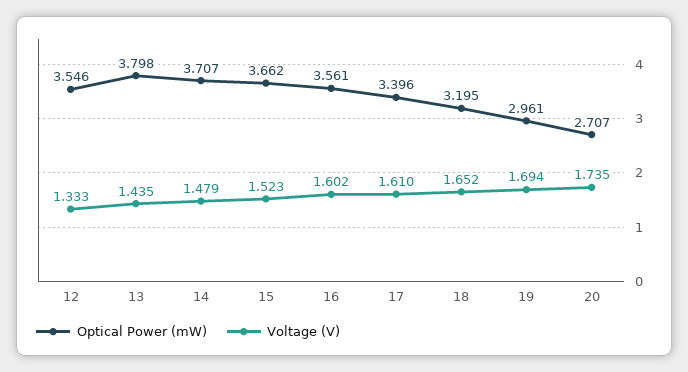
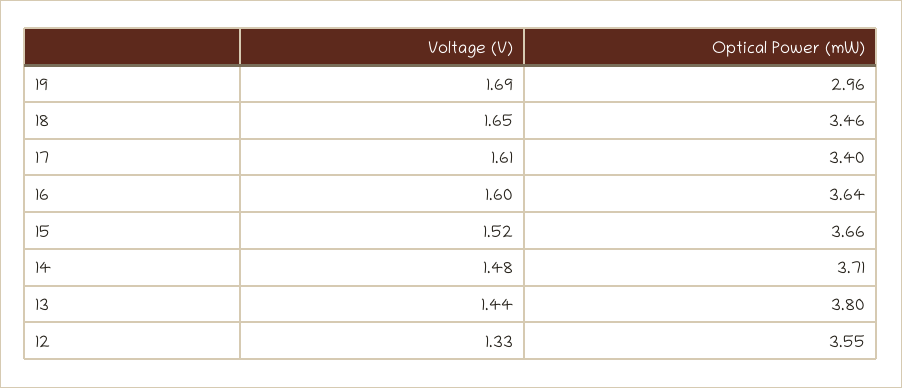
Optical Power (mW), 16: 3.561 -> 3.64
Optical Power (mW), 18: 3.195 -> 3.46
Optical Power (mW), 20: 2.707 -> none
Voltage (V), 20: 1.735 -> none

